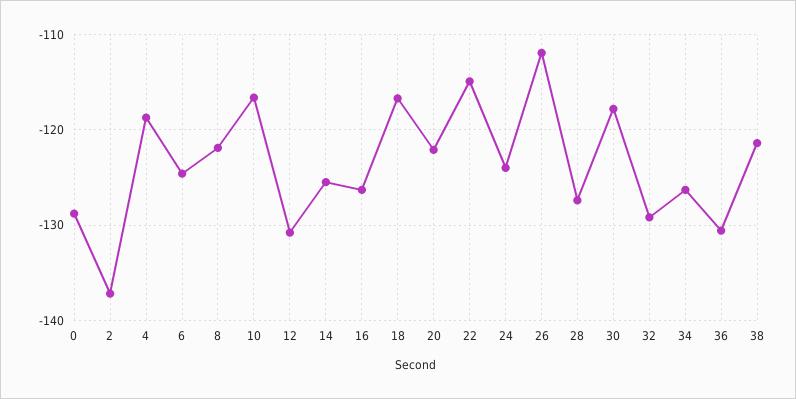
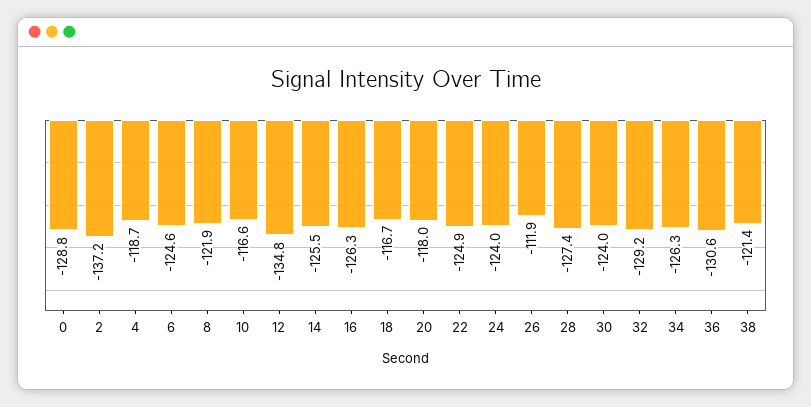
12: -131 -> -134.8
20: -122 -> -118
22: -115 -> -124.9
30: -118 -> -124

